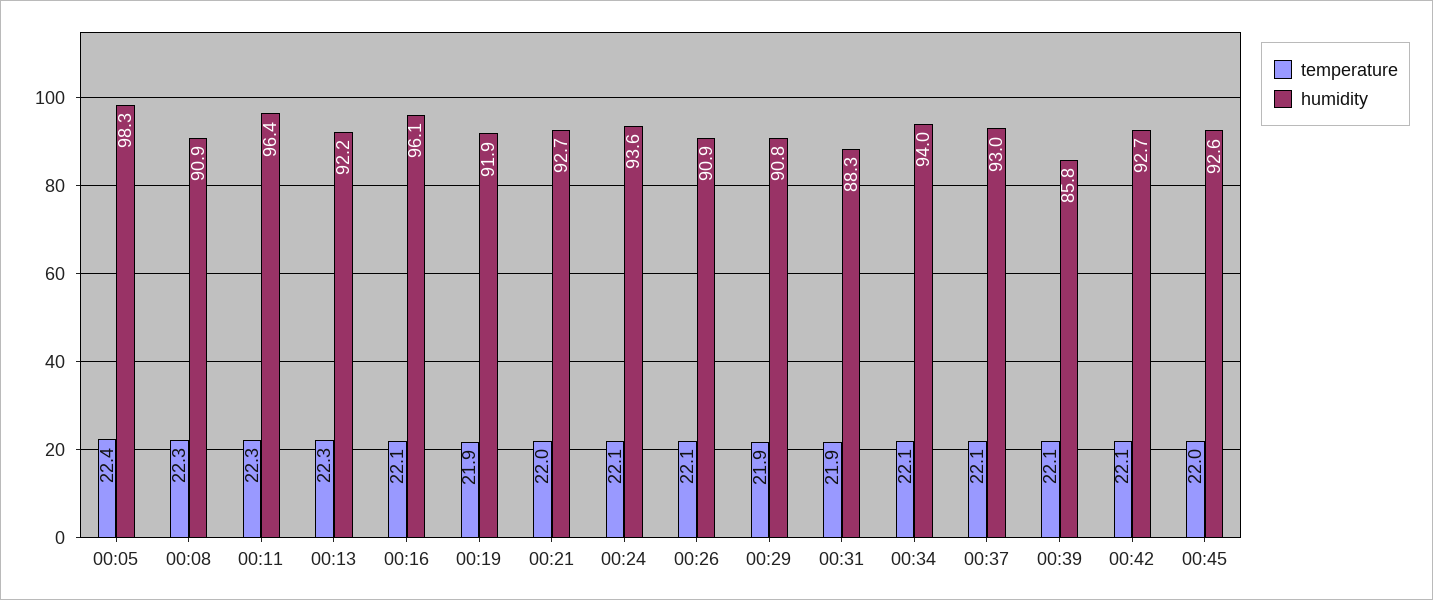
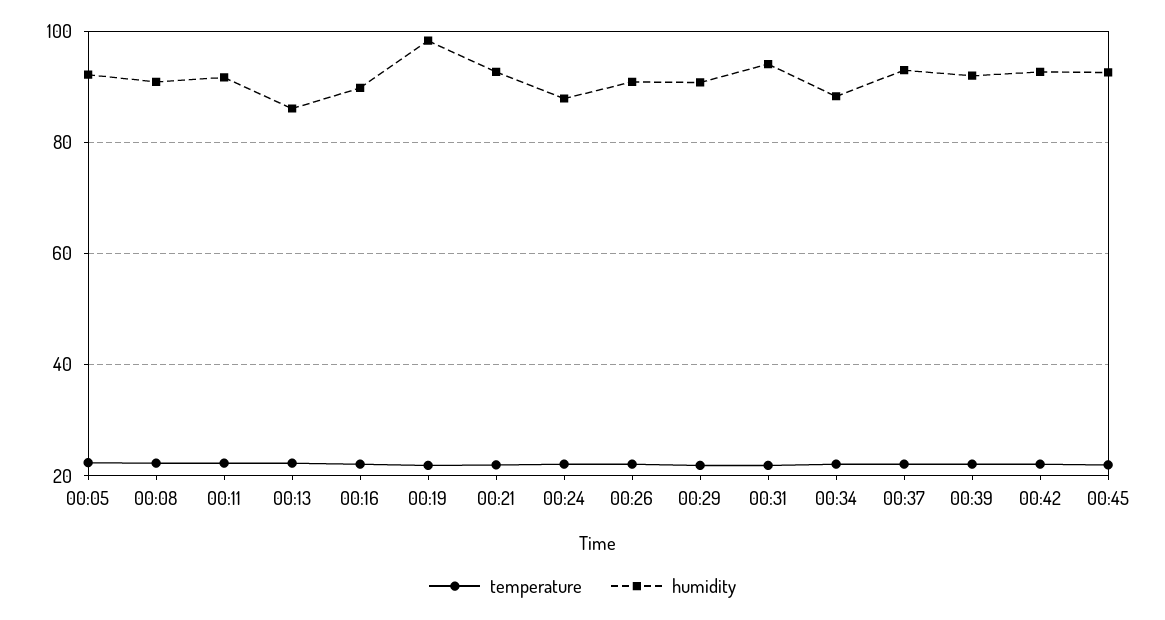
humidity, 00:05: 98.3 -> 92
humidity, 00:11: 96.4 -> 92
humidity, 00:13: 92.2 -> 86
humidity, 00:16: 96.1 -> 90
humidity, 00:19: 91.9 -> 98
humidity, 00:24: 93.6 -> 88
humidity, 00:31: 88.3 -> 94
humidity, 00:34: 94 -> 88
humidity, 00:39: 85.8 -> 92

